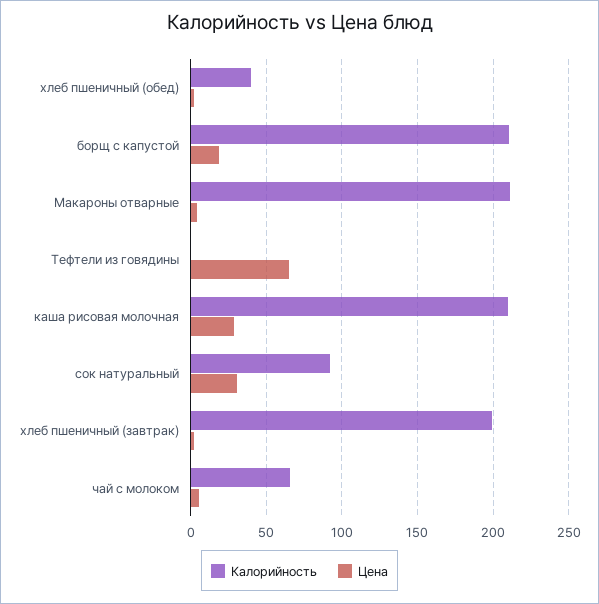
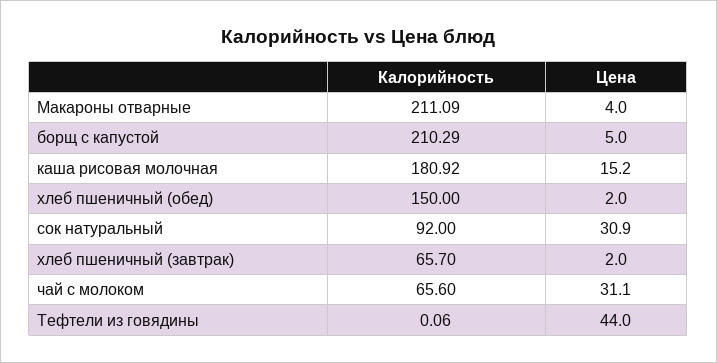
Калорийность, хлеб пшеничный (обед): 40 -> 150
Цена, борщ с капустой: 20 -> 5
Цена, Тефтели из говядины: 65 -> 44
Калорийность, каша рисовая молочная: 210 -> 180.92
Цена, каша рисовая молочная: 30 -> 15.2
Калорийность, хлеб пшеничный (завтрак): 200 -> 65.7
Цена, чай с молоком: 5 -> 31.1

